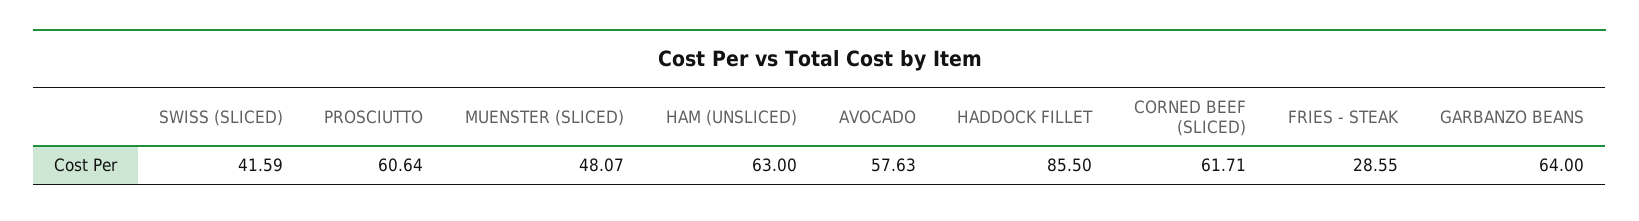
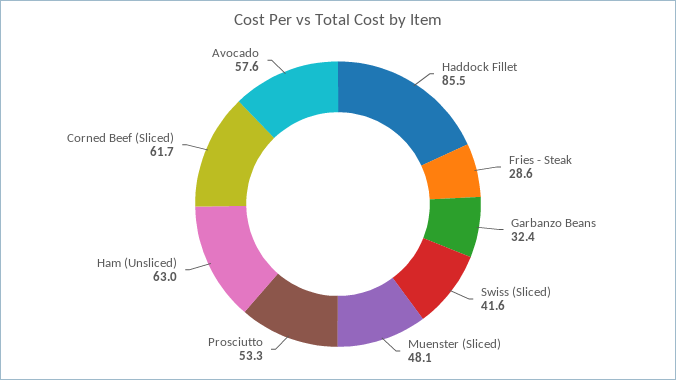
PROSCIUTTO: 60.64 -> 53.3
GARBANZO BEANS: 64 -> 32.4

